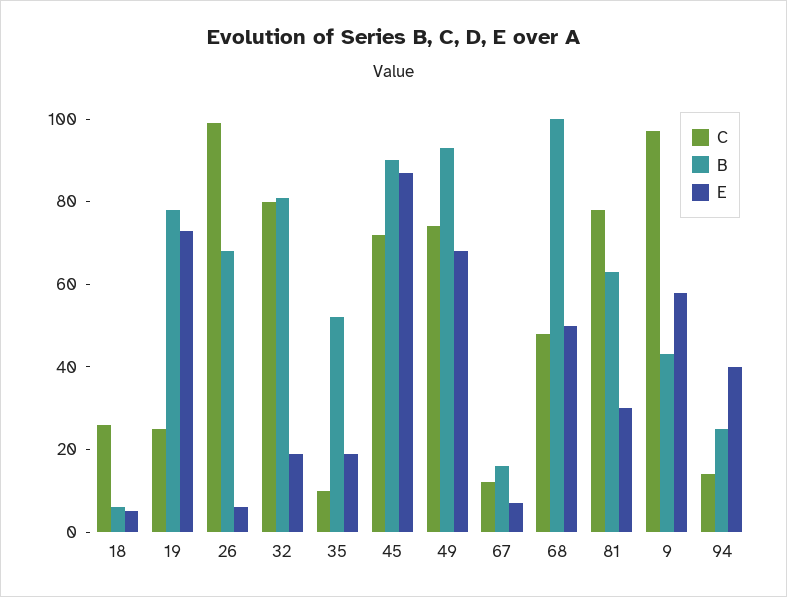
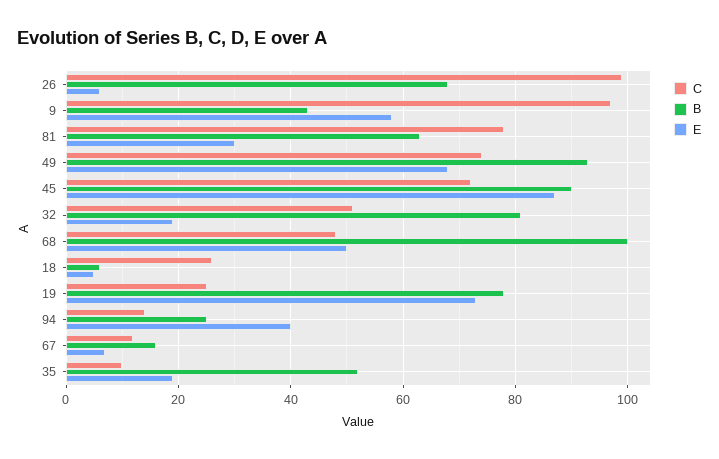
C, 32: 80 -> 50

